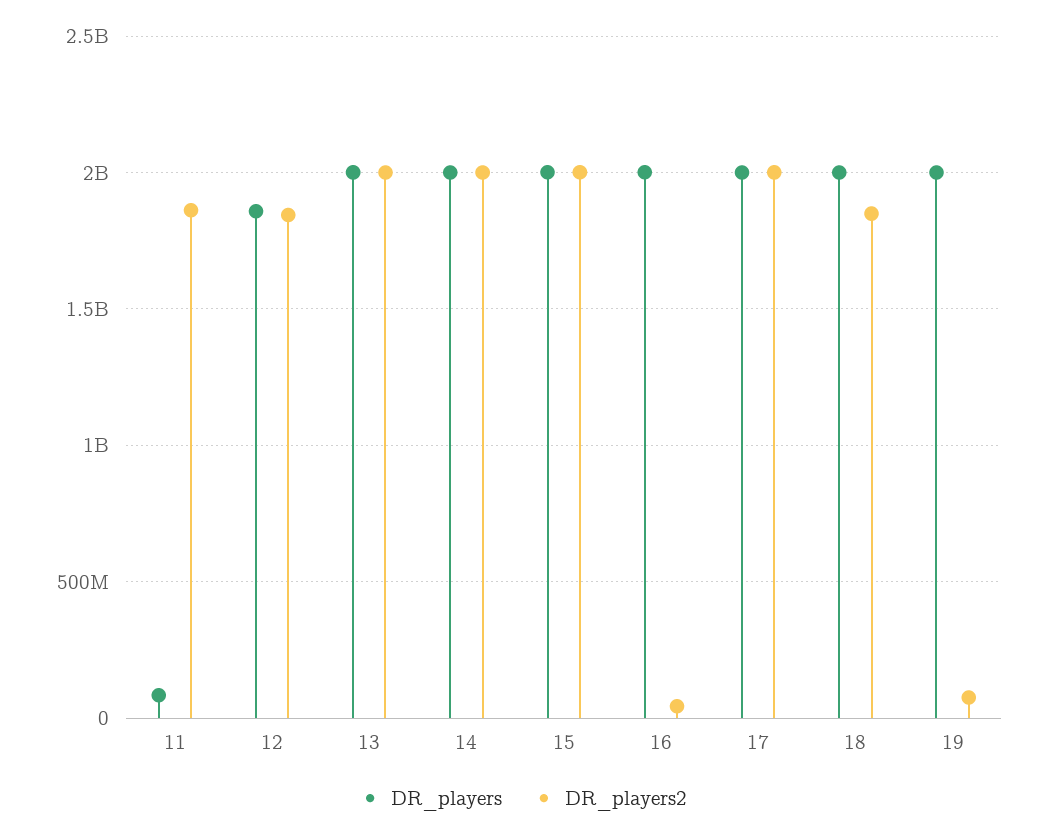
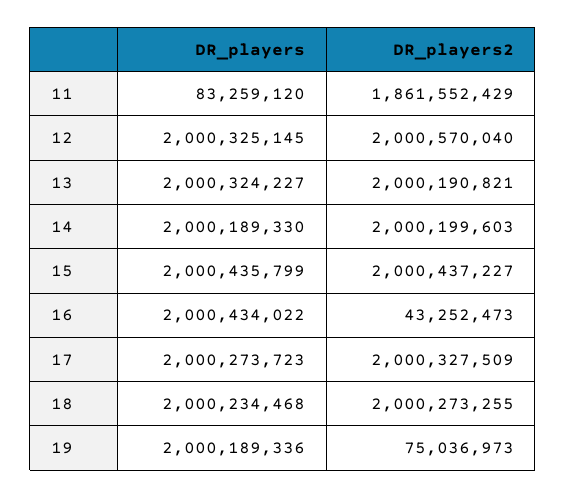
DR_players, 12: 1850000000 -> 2000325145
DR_players2, 12: 1850000000 -> 2000570040
DR_players2, 18: 1850000000 -> 2000273255

